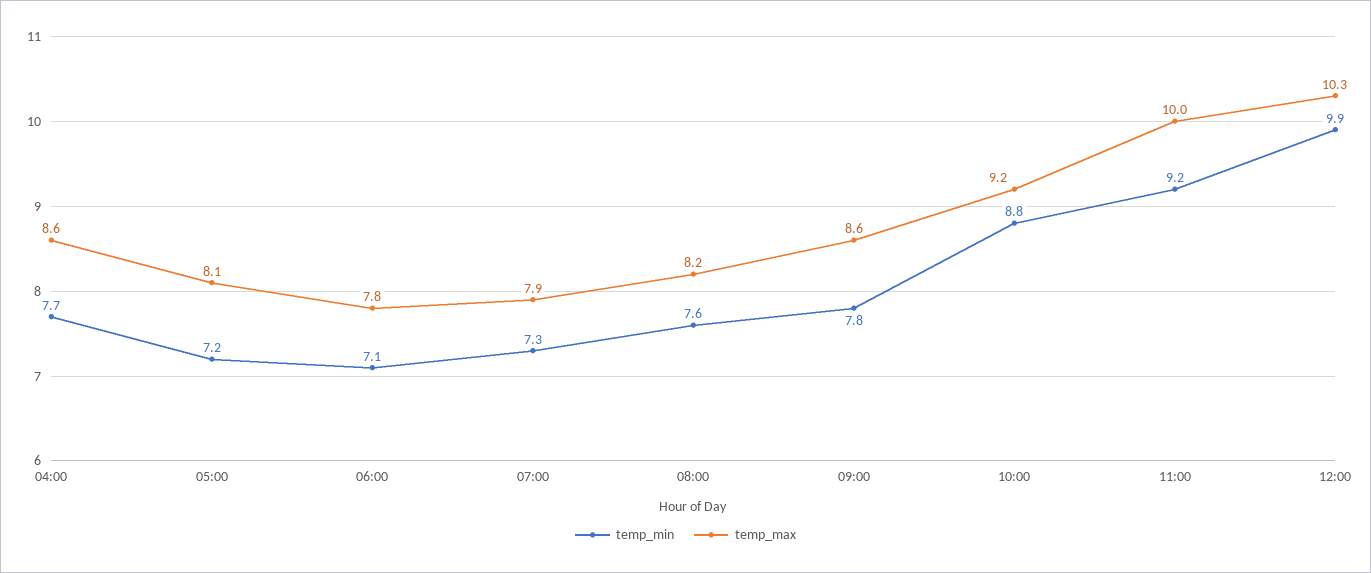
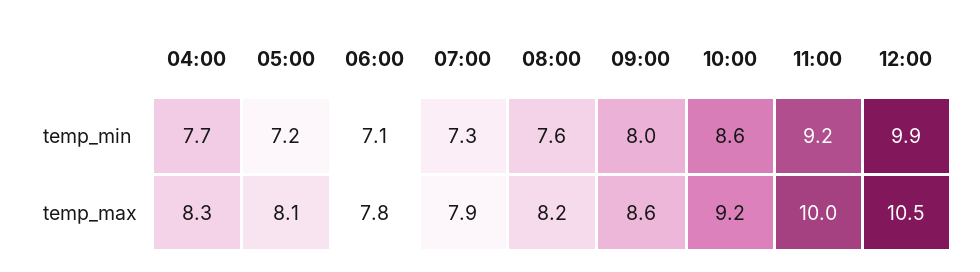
temp_max, 04:00: 8.6 -> 8.3
temp_min, 09:00: 7.8 -> 8
temp_min, 10:00: 8.8 -> 8.6
temp_max, 12:00: 10.3 -> 10.5

